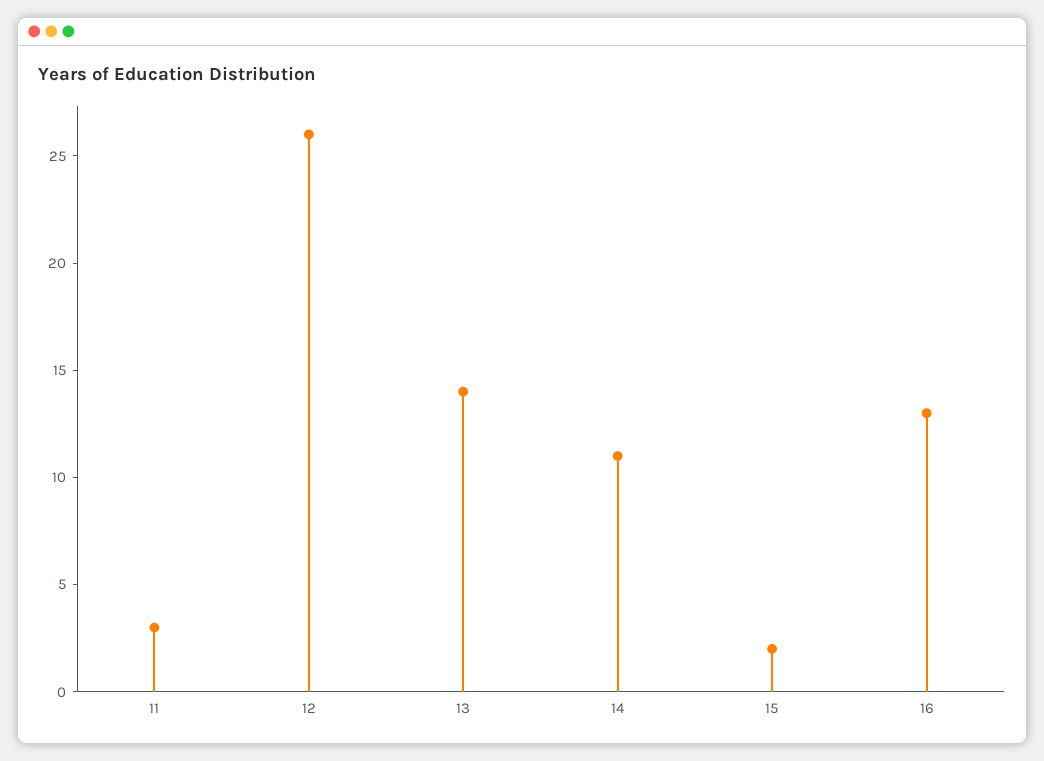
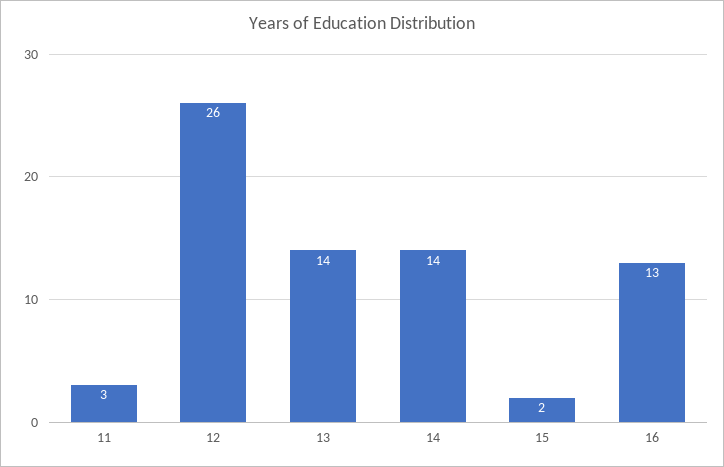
14: 11 -> 14

